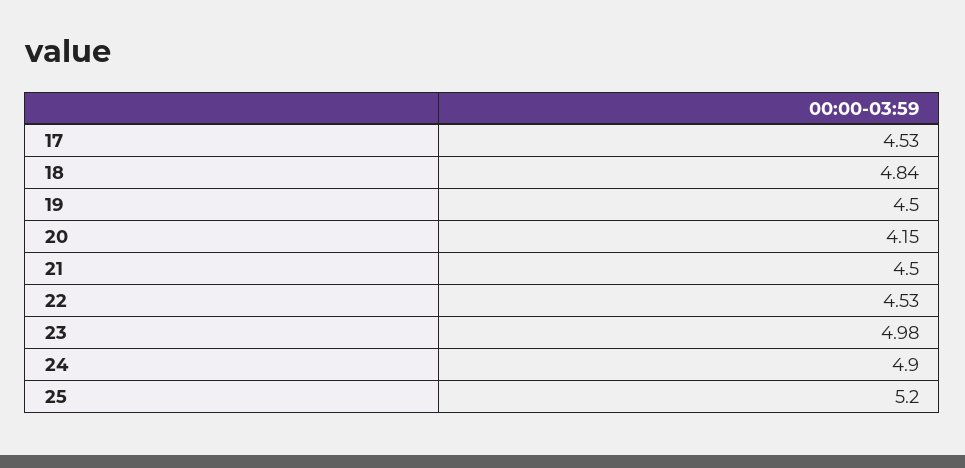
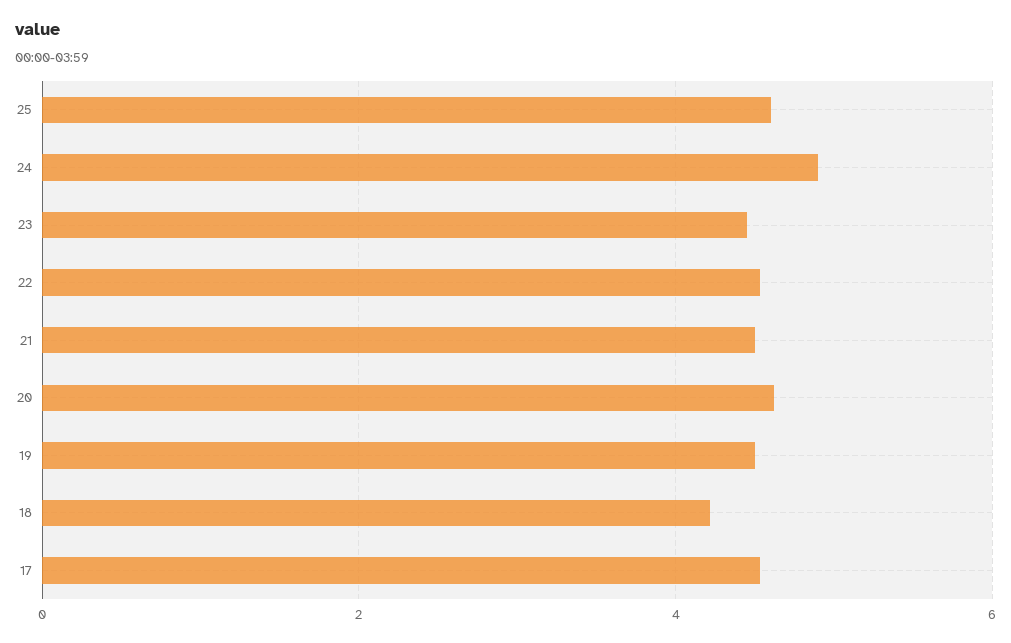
18: 4.84 -> 4.2
20: 4.15 -> 4.6
23: 4.98 -> 4.4
25: 5.2 -> 4.6

